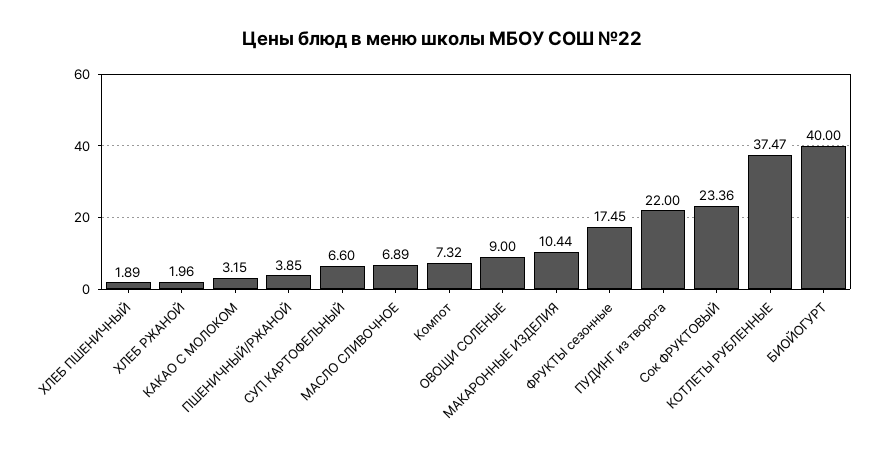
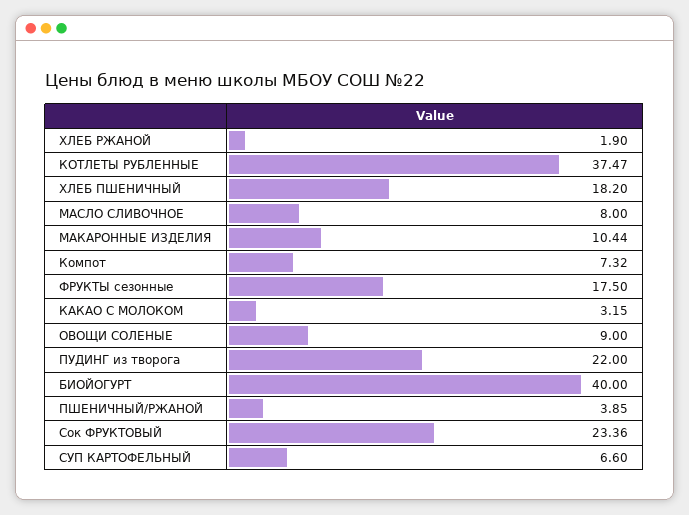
ХЛЕБ ПШЕНИЧНЫЙ: 1.89 -> 18.2
ХЛЕБ РЖАНОЙ: 1.96 -> 1.9
МАСЛО СЛИВОЧНОЕ: 6.89 -> 8
ФРУКТЫ сезонные: 17.45 -> 17.5

